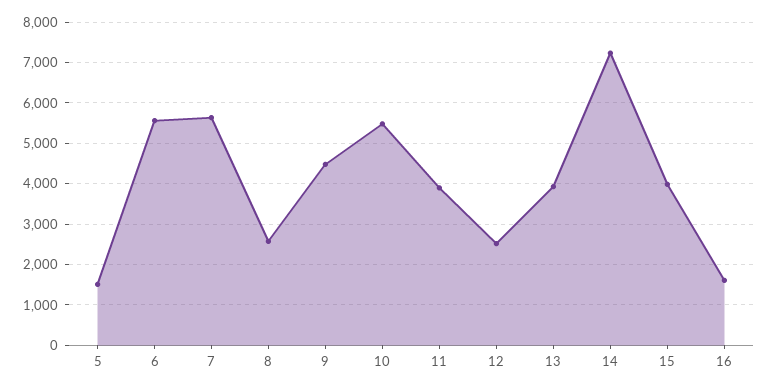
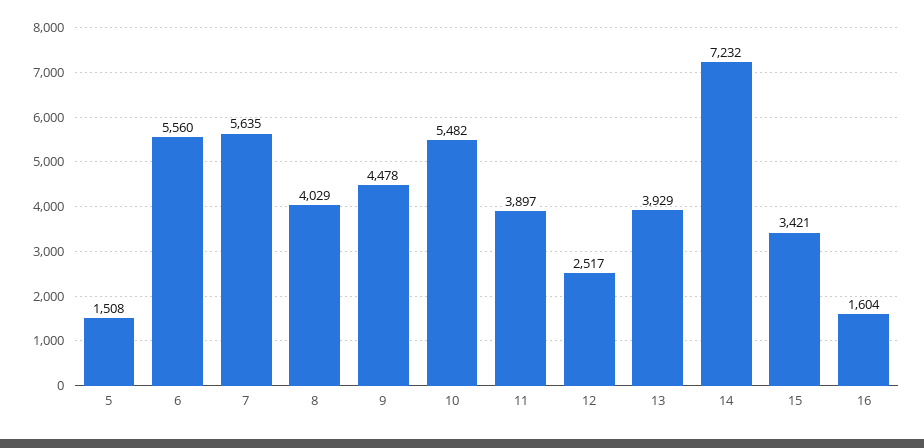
8: 2600 -> 4029
15: 4000 -> 3421

